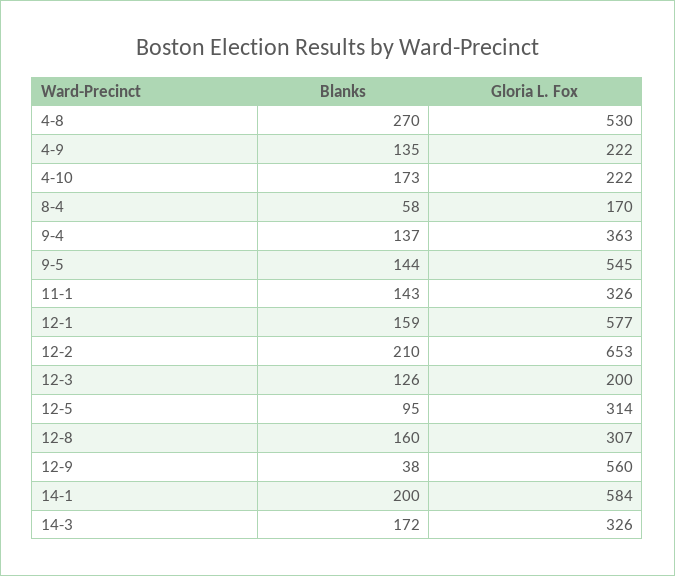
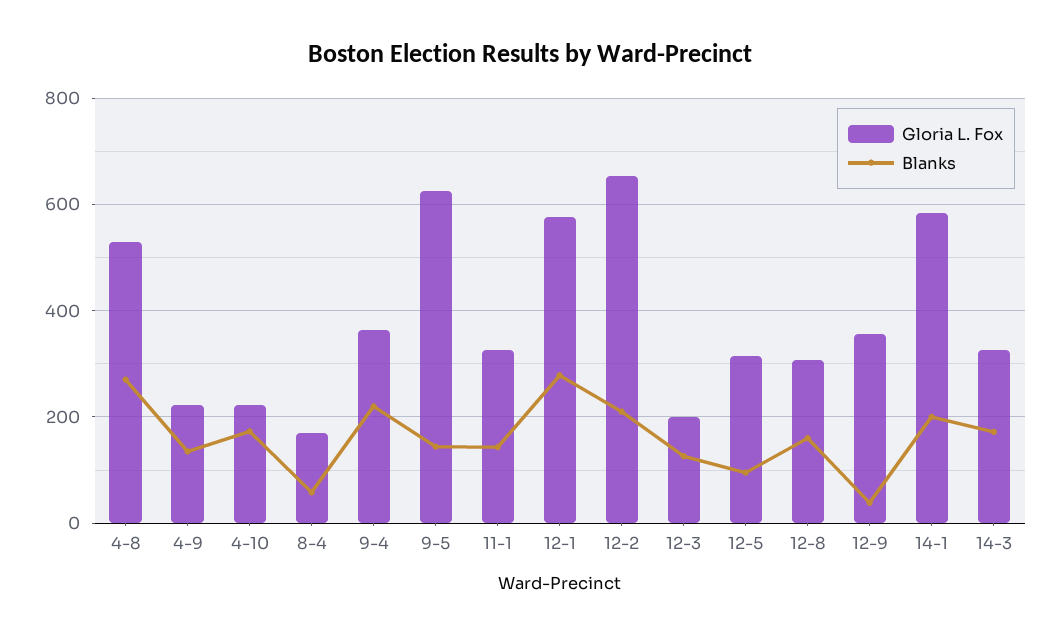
Blanks, 9-4: 137 -> 220
Gloria L. Fox, 9-5: 545 -> 620
Blanks, 12-1: 159 -> 280
Gloria L. Fox, 12-9: 560 -> 360

